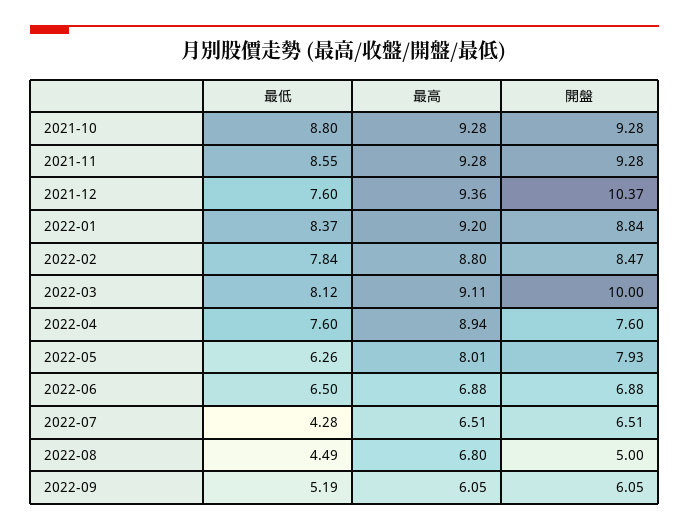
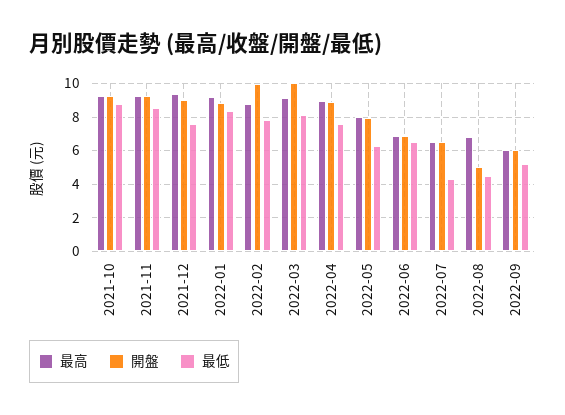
開盤, 2021-12: 10.37 -> 9
開盤, 2022-02: 8.47 -> 10
開盤, 2022-04: 7.6 -> 9

